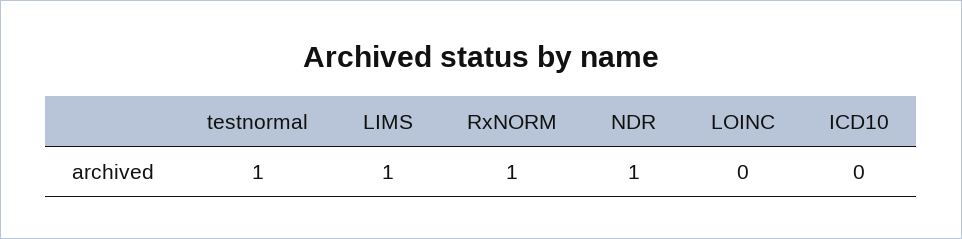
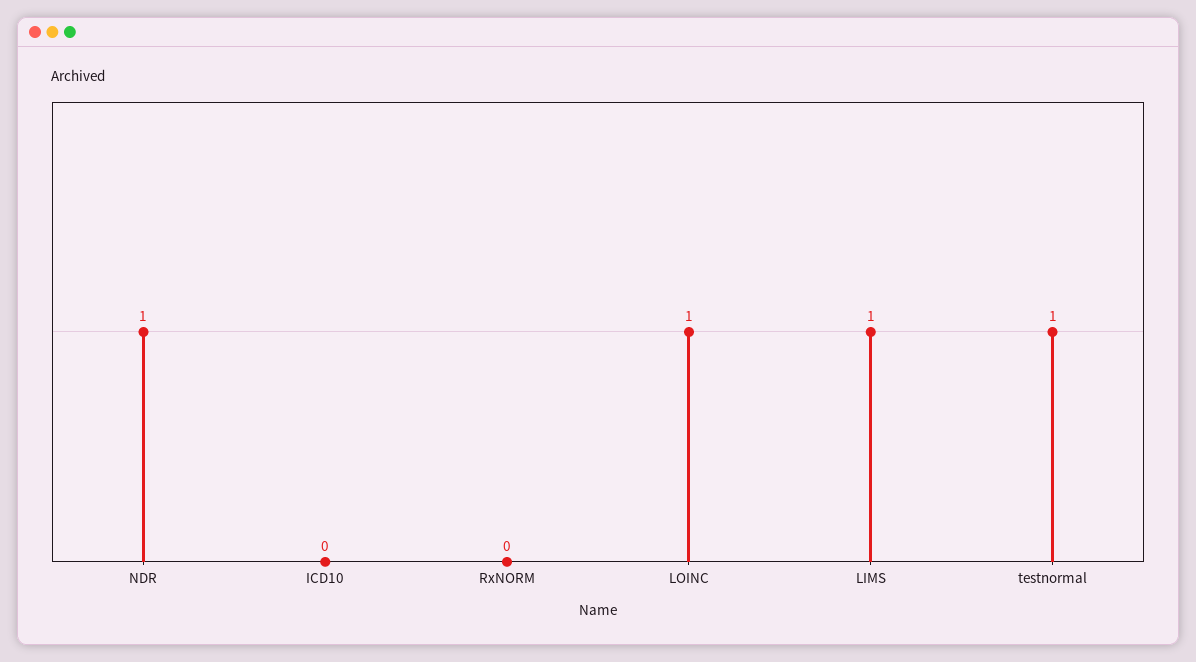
RxNORM: 1 -> 0
LOINC: 0 -> 1

